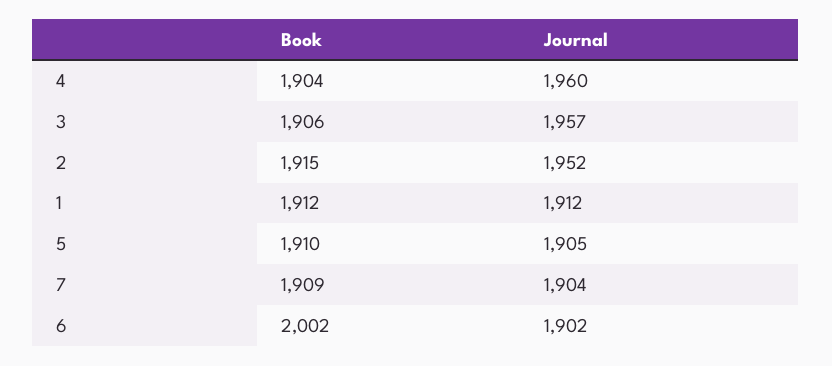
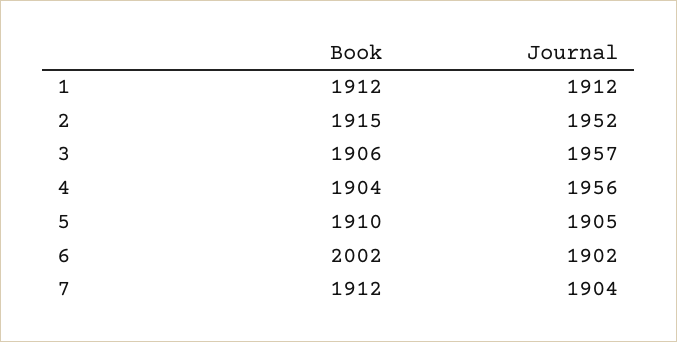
Journal, 4: 1960 -> 1956
Book, 7: 1909 -> 1912

